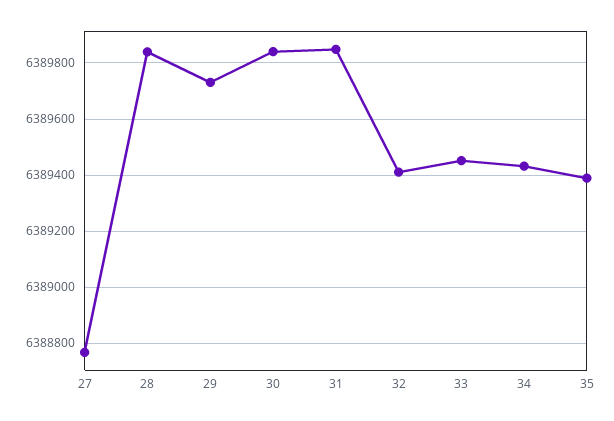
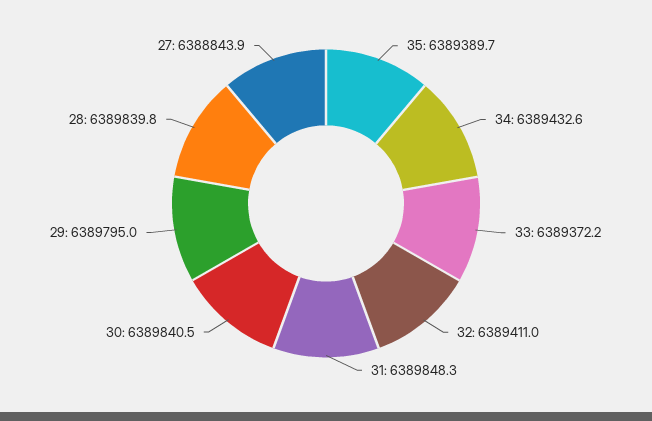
27: 6388775 -> 6388843.9
29: 6389725 -> 6389795
33: 6389450 -> 6389372.2

